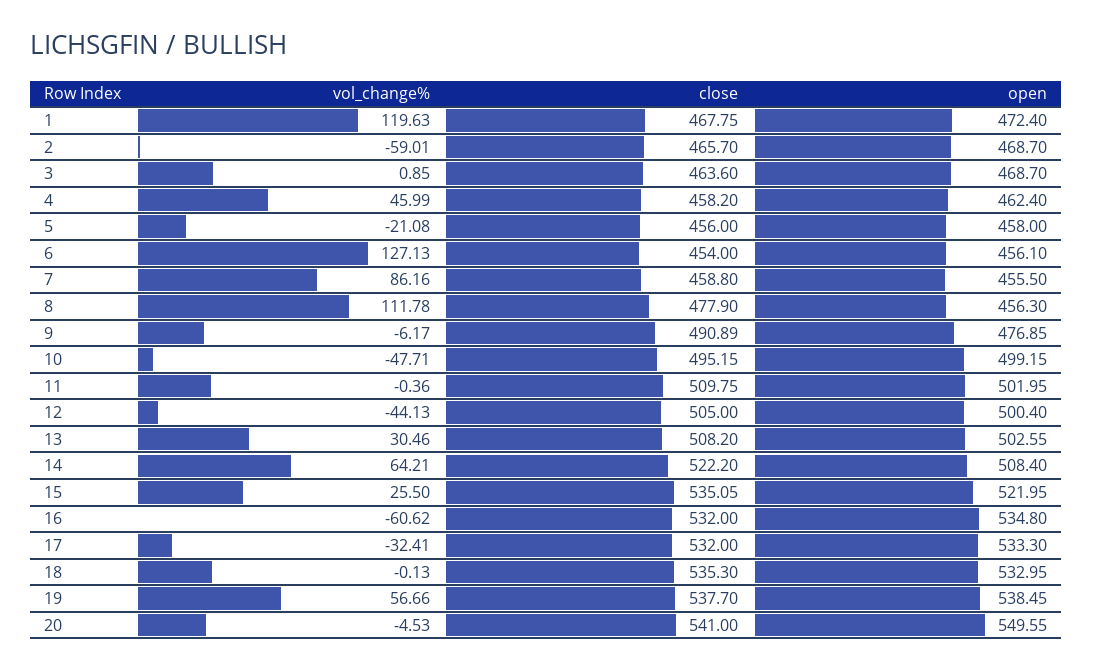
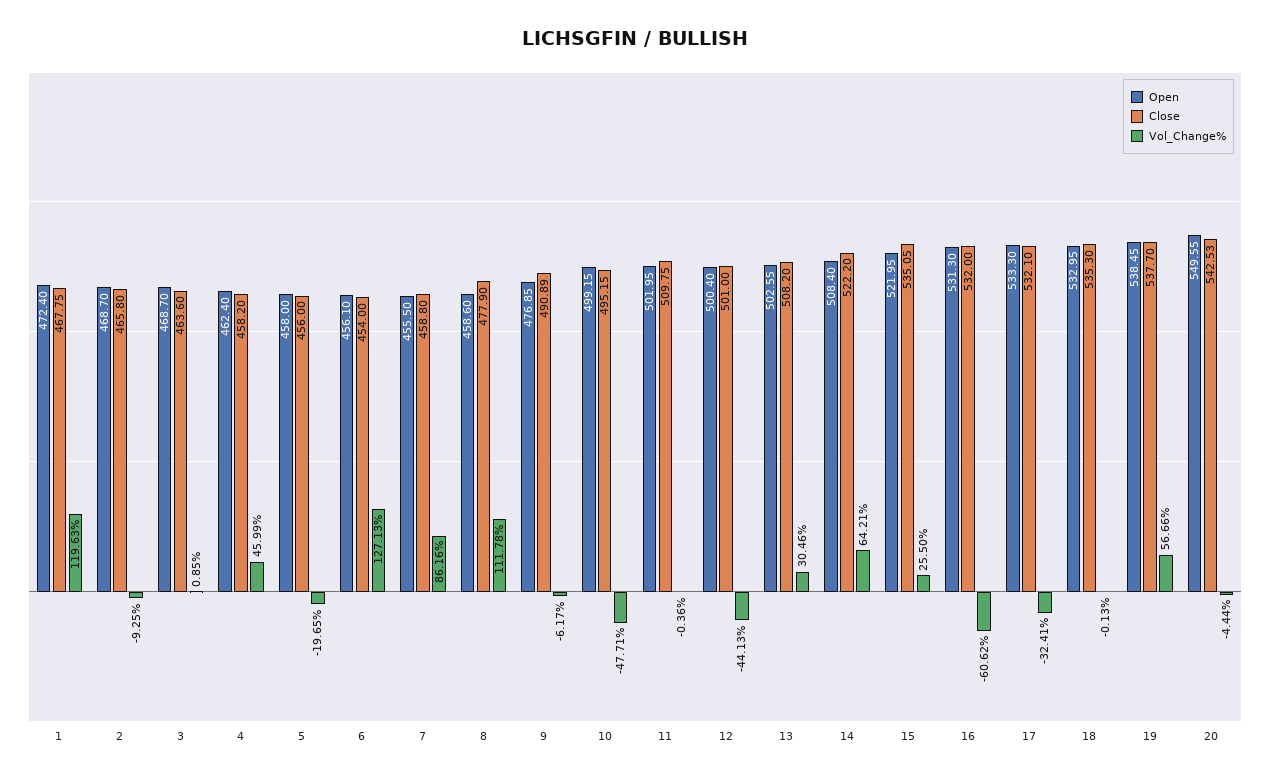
vol_change%, 2: -59.01 -> -9.25
close, 2: 465.7 -> 465.8
vol_change%, 5: -21.08 -> -19.65
open, 8: 456.3 -> 458.6
close, 12: 505 -> 501
open, 16: 534.8 -> 531.3
close, 17: 532 -> 532.1
vol_change%, 20: -4.53 -> -4.44
close, 20: 541 -> 542.53

